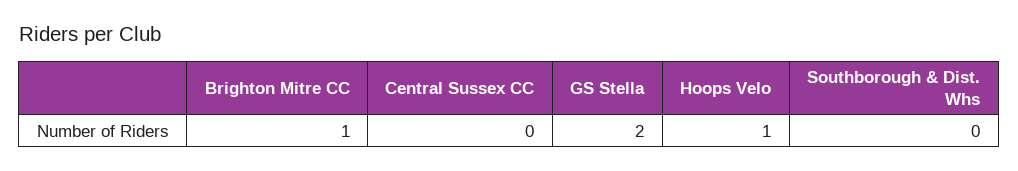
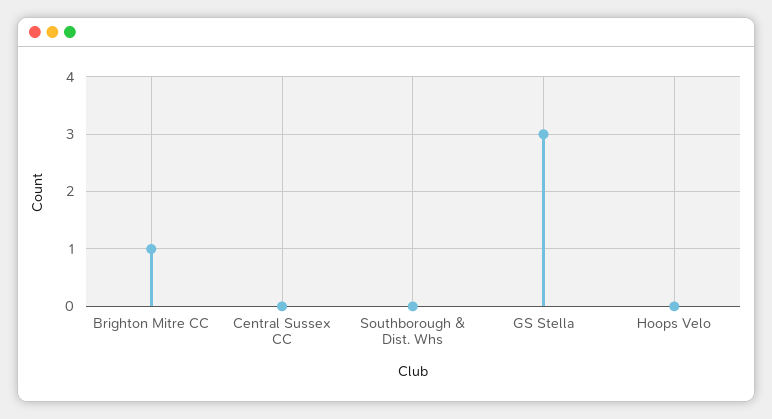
GS Stella: 2 -> 3
Hoops Velo: 1 -> 0

